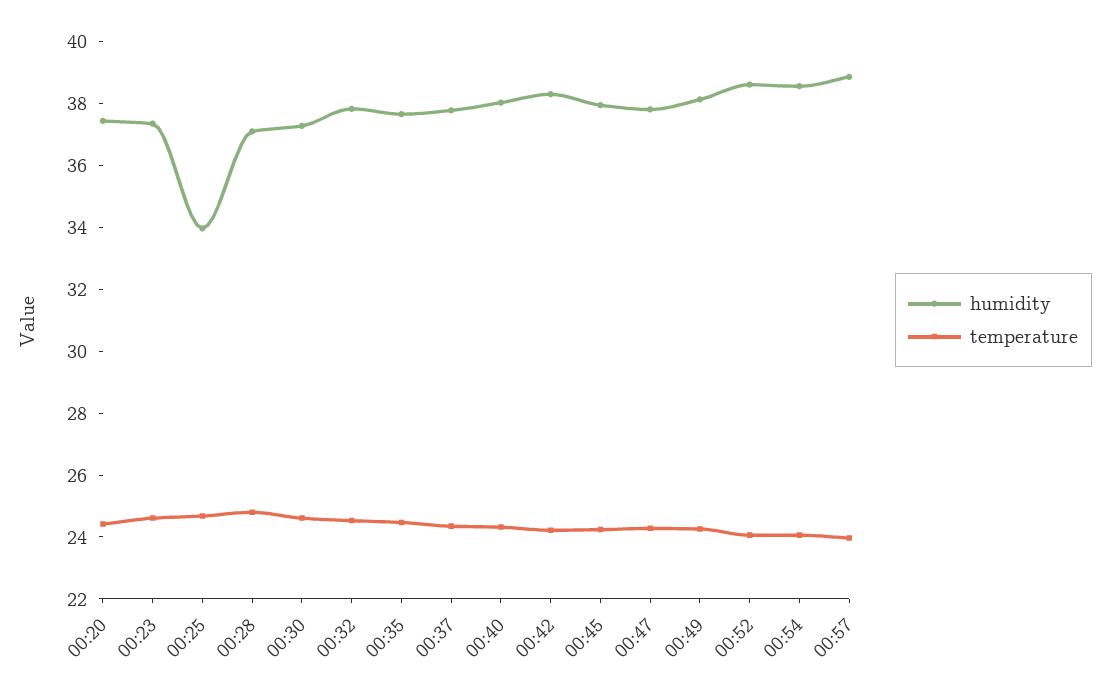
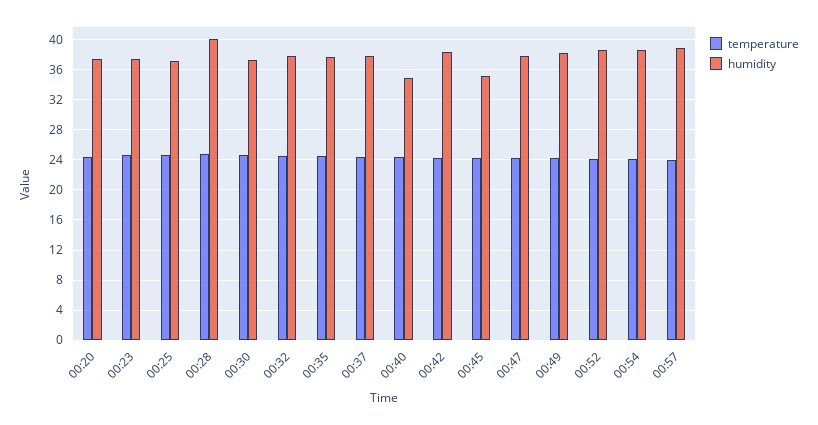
humidity, 00:25: 34 -> 37
humidity, 00:28: 37 -> 40
humidity, 00:40: 38 -> 35
humidity, 00:45: 38 -> 35

